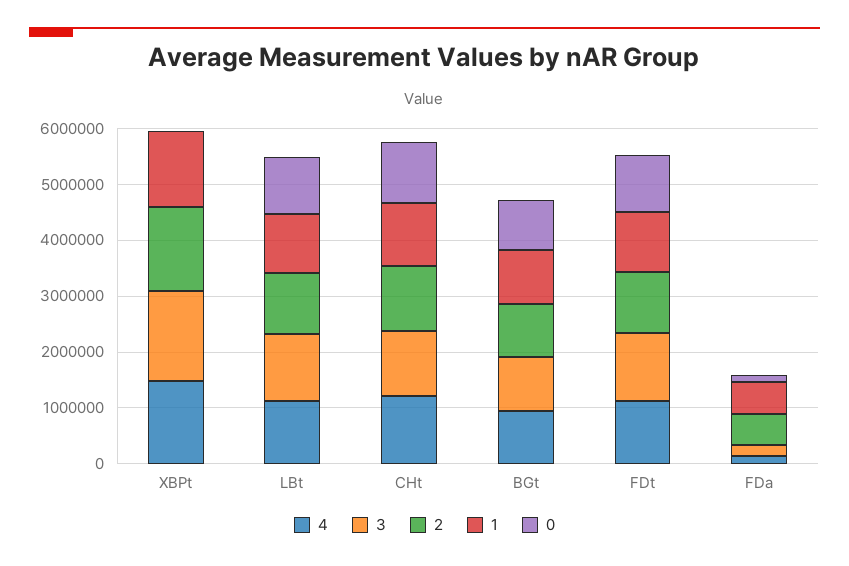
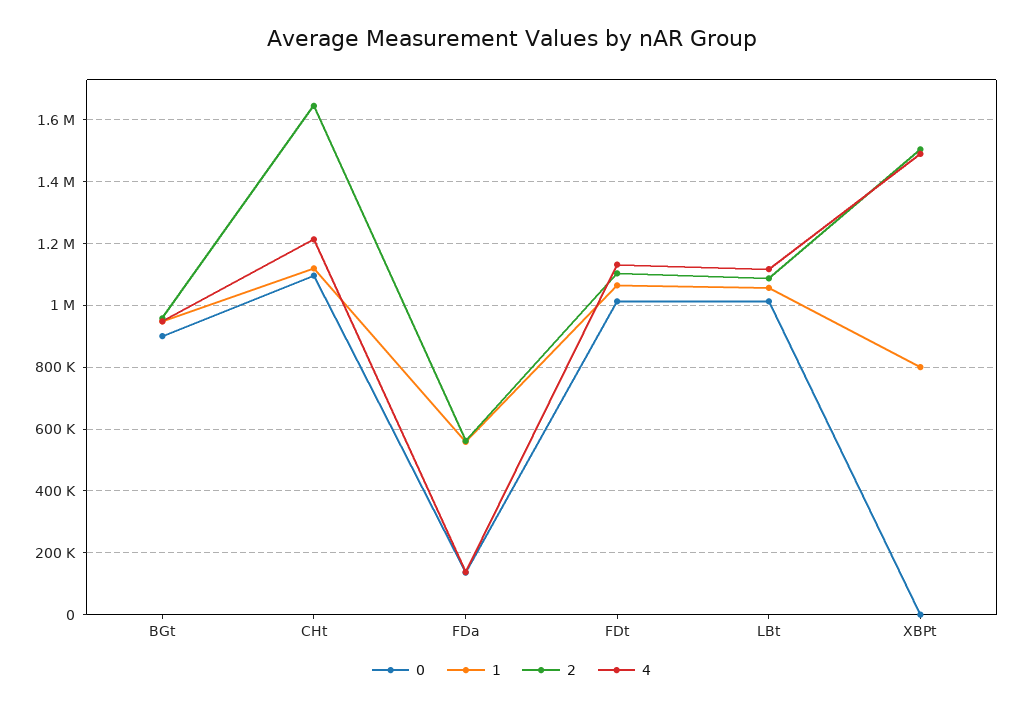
3, XBPt: 1600000 -> none
1, XBPt: 1400000 -> 800000
3, LBt: 1200000 -> none
3, CHt: 1200000 -> none
2, CHt: 1200000 -> 1640000
3, BGt: 1000000 -> none
3, FDt: 1200000 -> none
3, FDa: 200000 -> none

